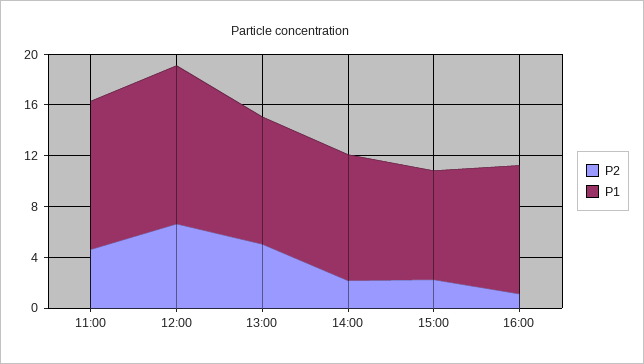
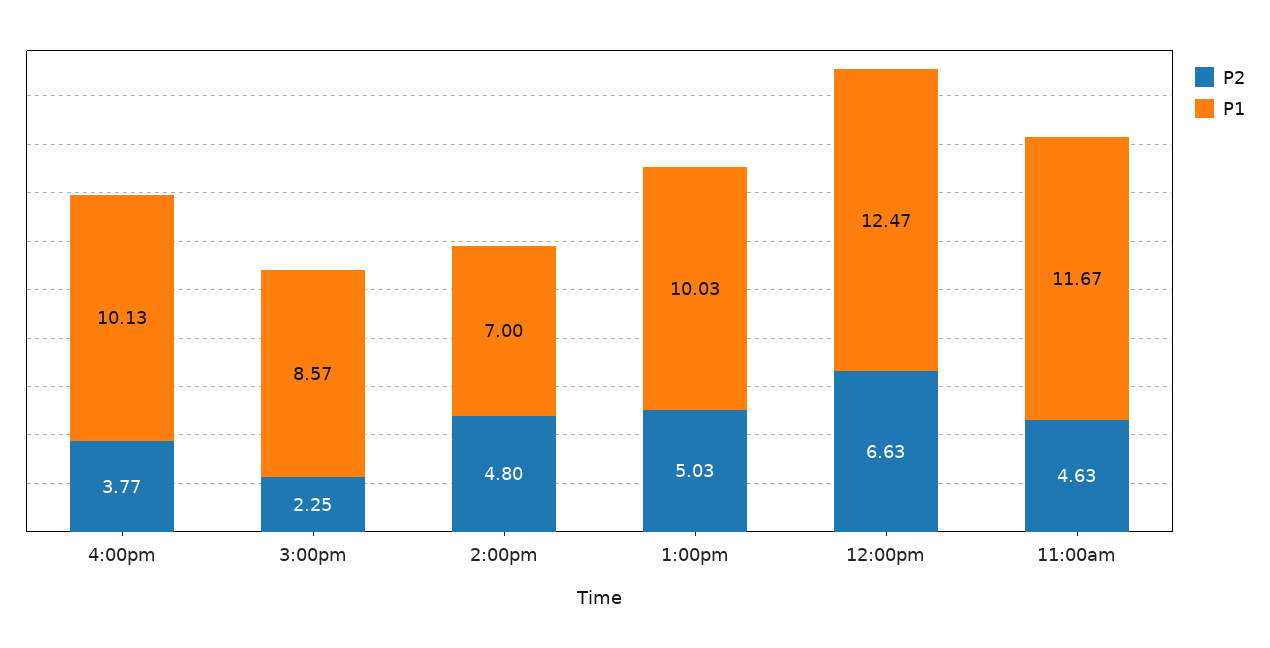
P2, 14:00: 2 -> 4.8
P1, 14:00: 10 -> 7
P2, 16:00: 1 -> 3.77

